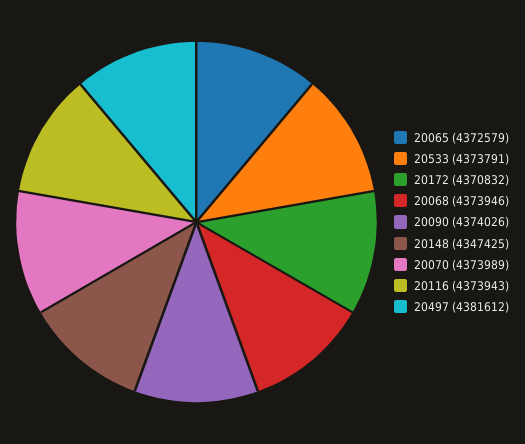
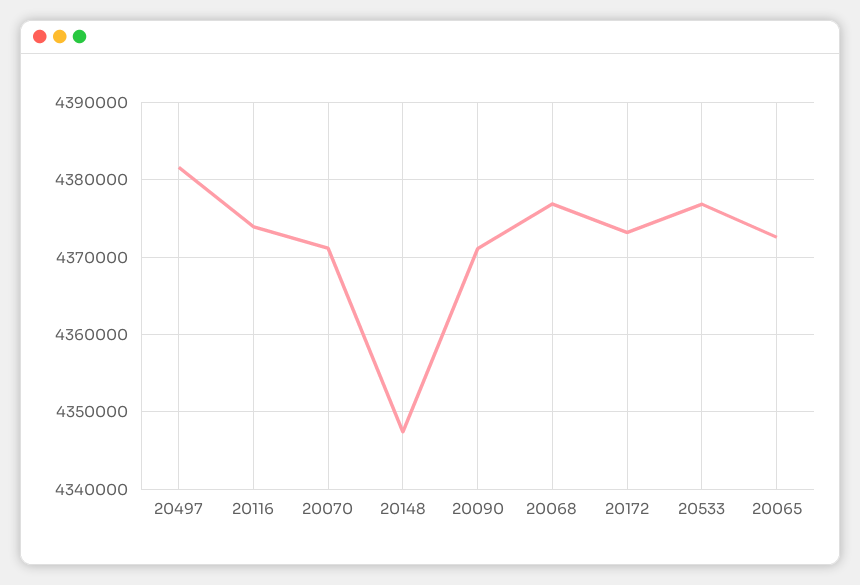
20533: 4373791 -> 4377000
20172: 4370832 -> 4373000
20068: 4373946 -> 4377000
20090: 4374026 -> 4371000
20070: 4373989 -> 4371000

